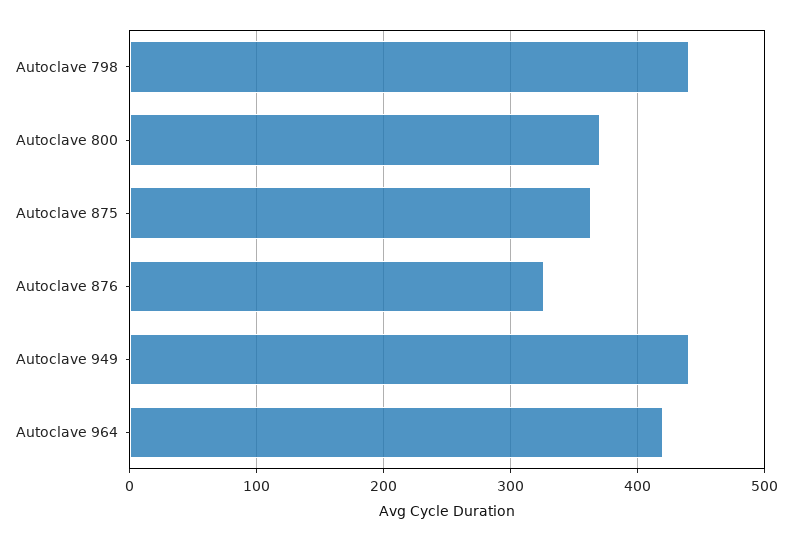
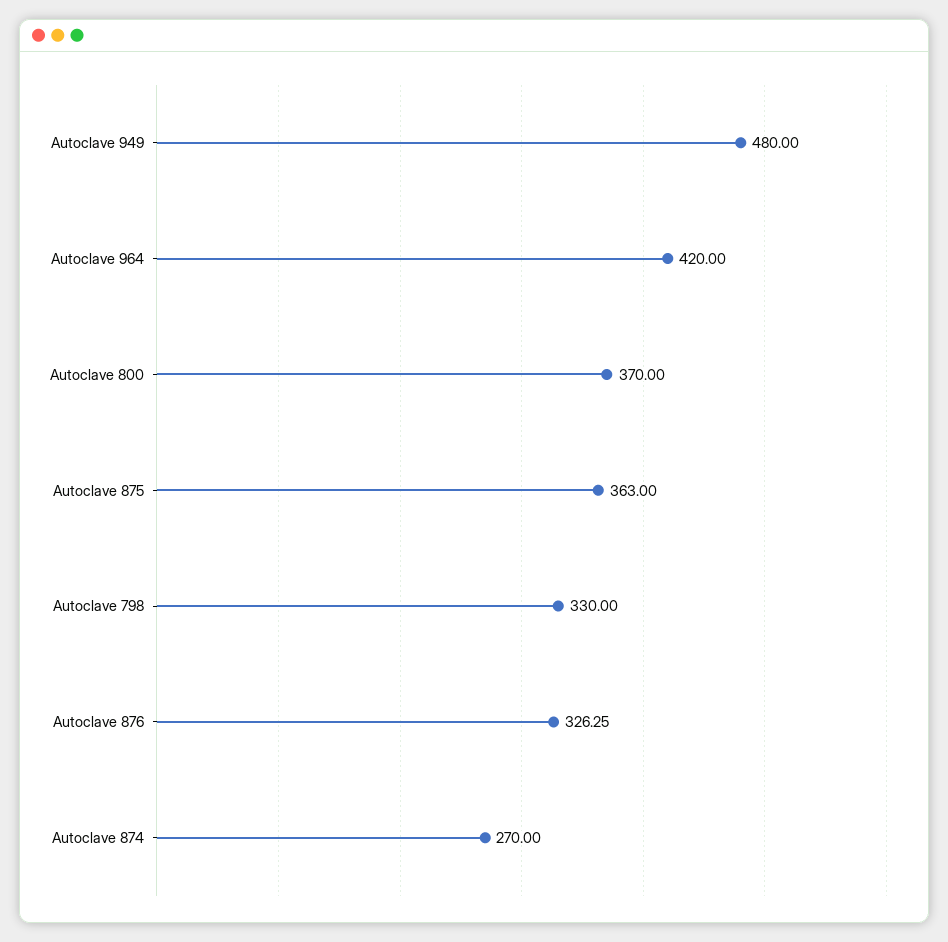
Autoclave 798: 440 -> 330
Autoclave 949: 440 -> 480
Autoclave 874: none -> 270

